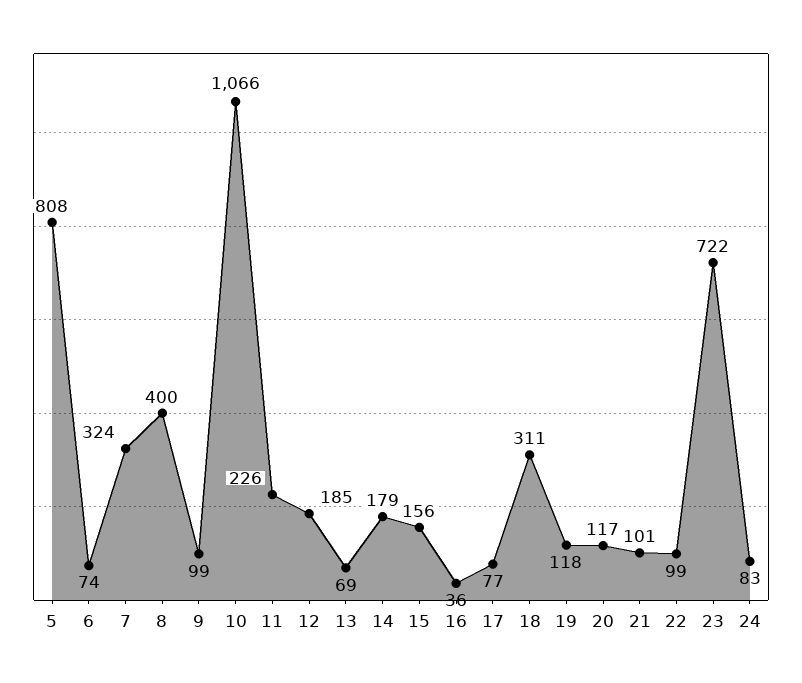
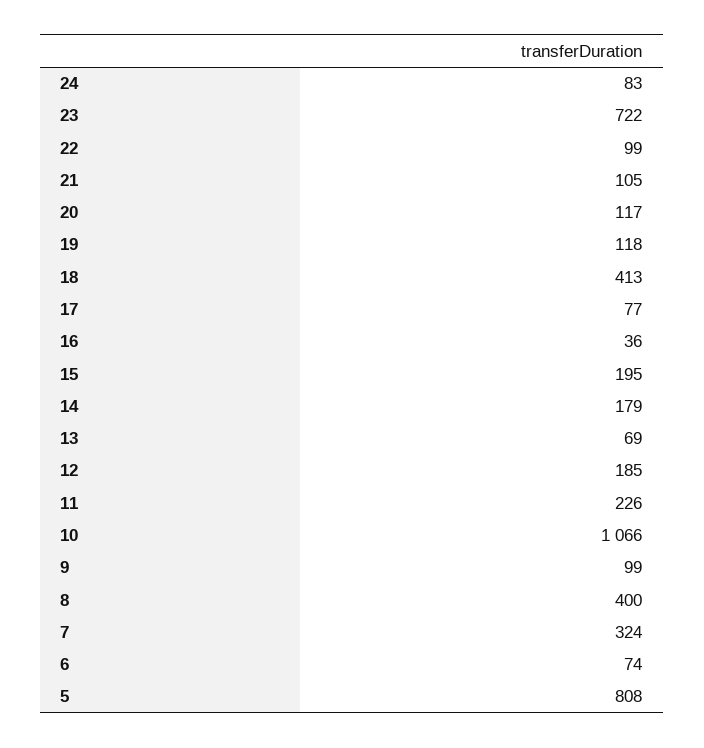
15: 156 -> 195
18: 311 -> 413
21: 101 -> 105

